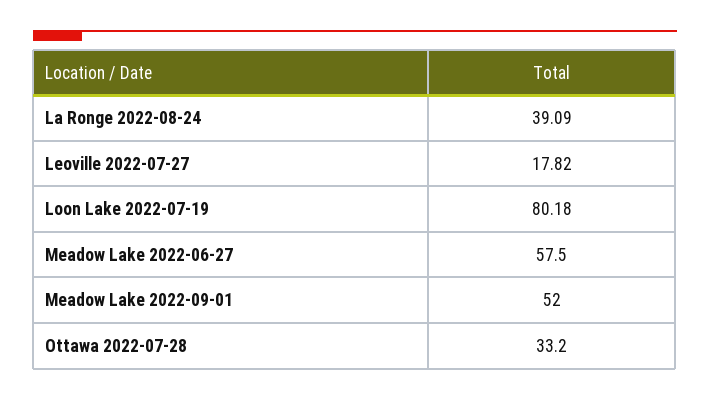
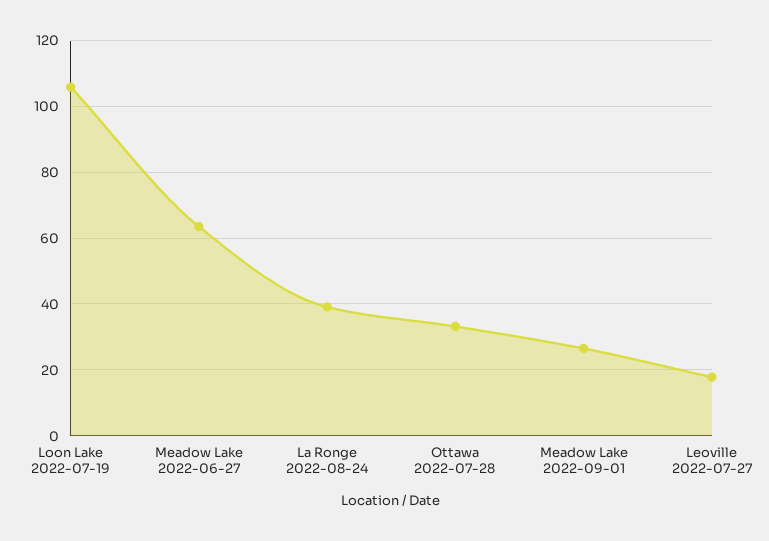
Loon Lake 2022-07-19: 80.18 -> 106
Meadow Lake 2022-06-27: 57.5 -> 64
Meadow Lake 2022-09-01: 52 -> 26

